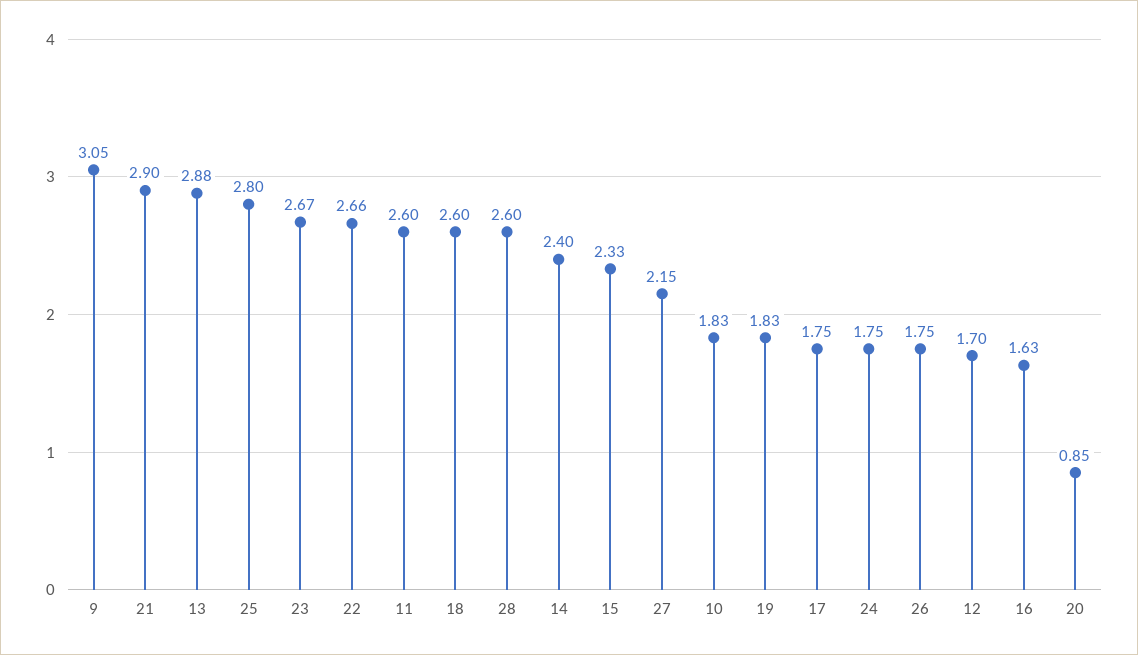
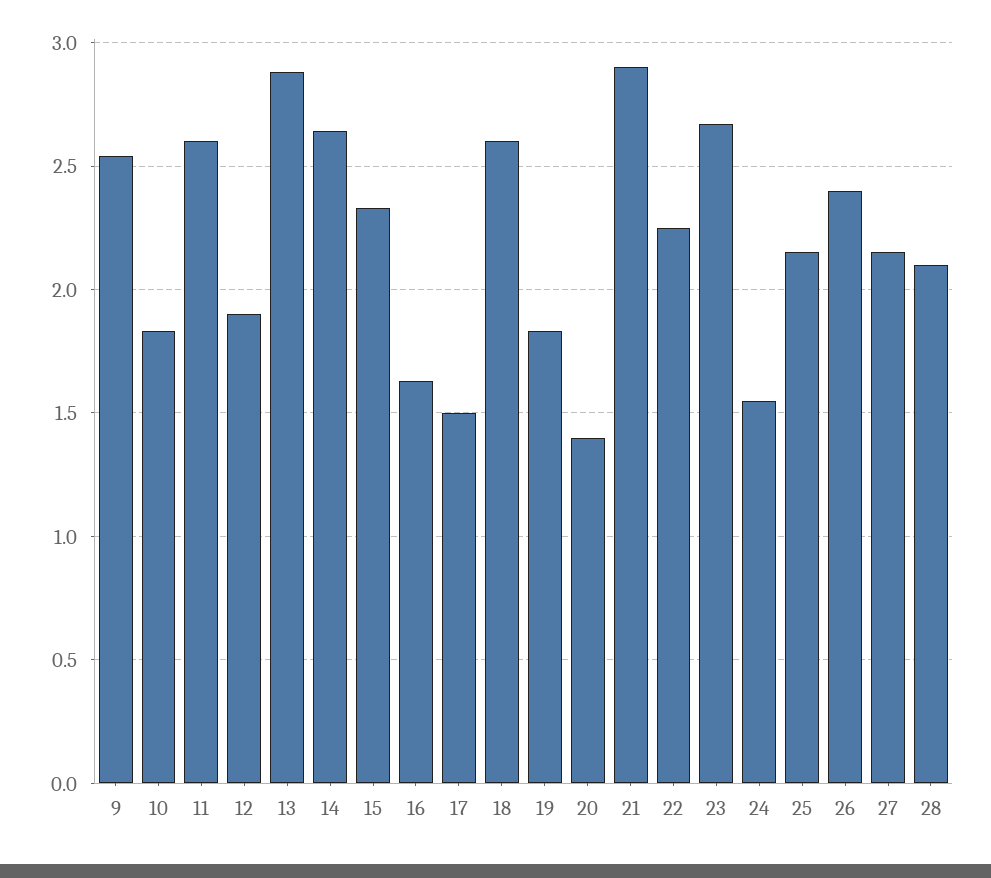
9: 3.05 -> 2.55
25: 2.8 -> 2.15
22: 2.66 -> 2.25
28: 2.6 -> 2.1
14: 2.4 -> 2.65
17: 1.75 -> 1.5
24: 1.75 -> 1.55
26: 1.75 -> 2.4
12: 1.7 -> 1.9
20: 0.85 -> 1.4

